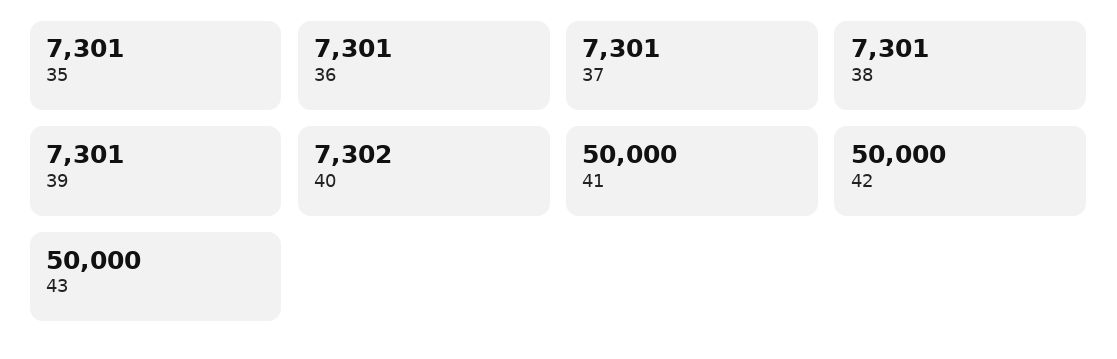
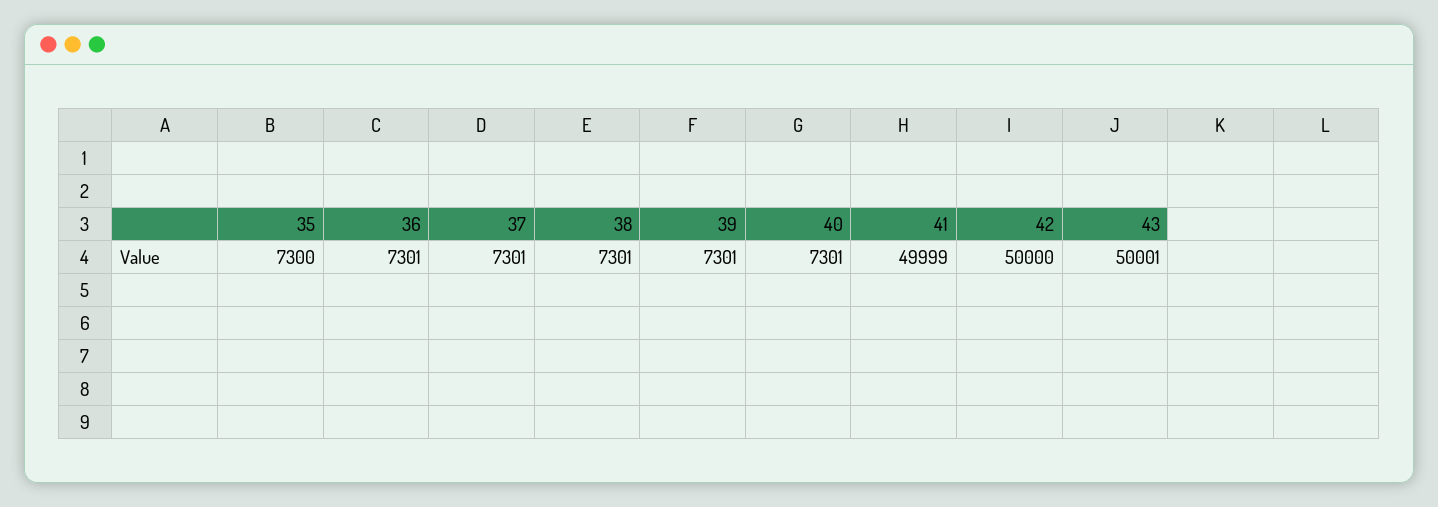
35: 7301 -> 7300
40: 7302 -> 7301
41: 50000 -> 49999
43: 50000 -> 50001

